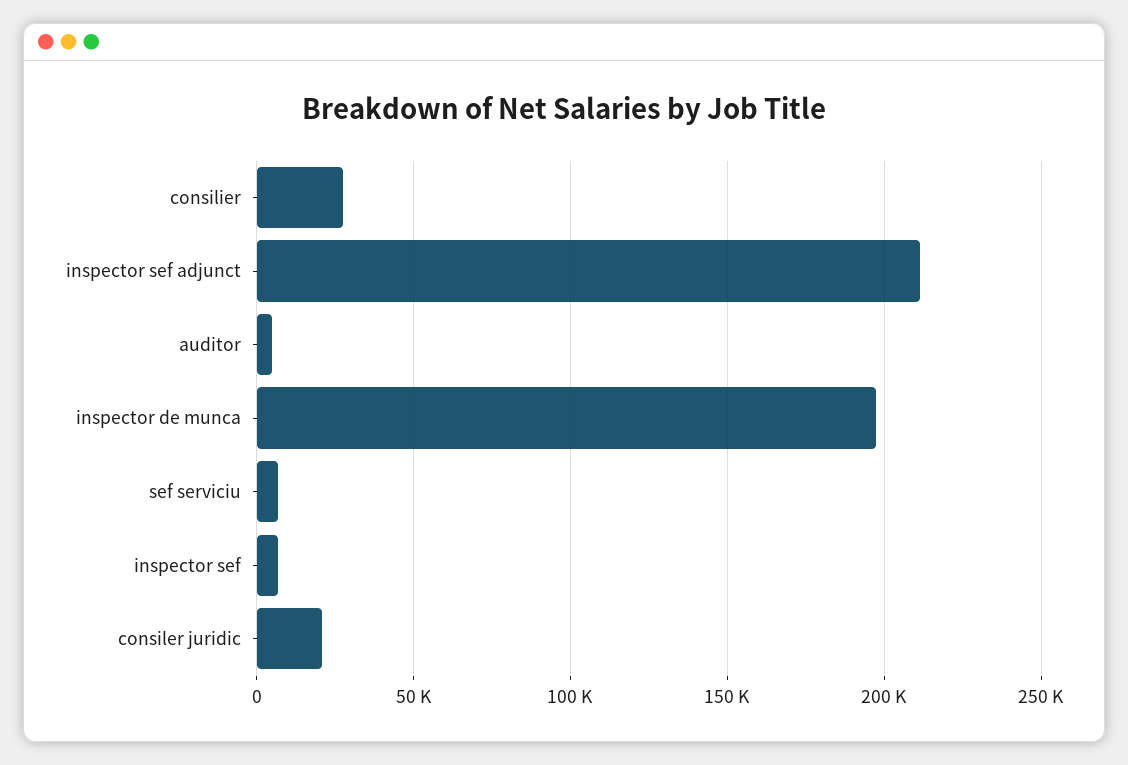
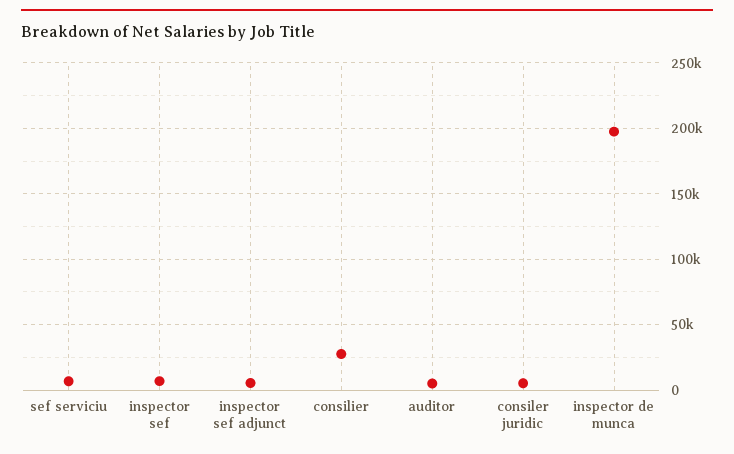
inspector sef adjunct: 210000 -> 5000
consiler juridic: 20000 -> 5000

